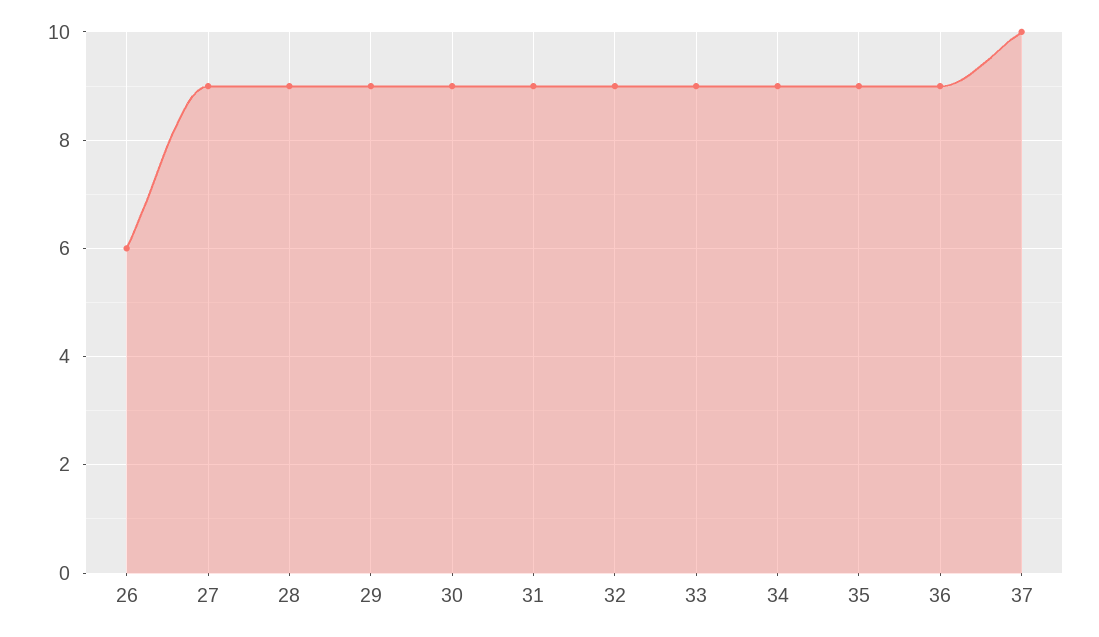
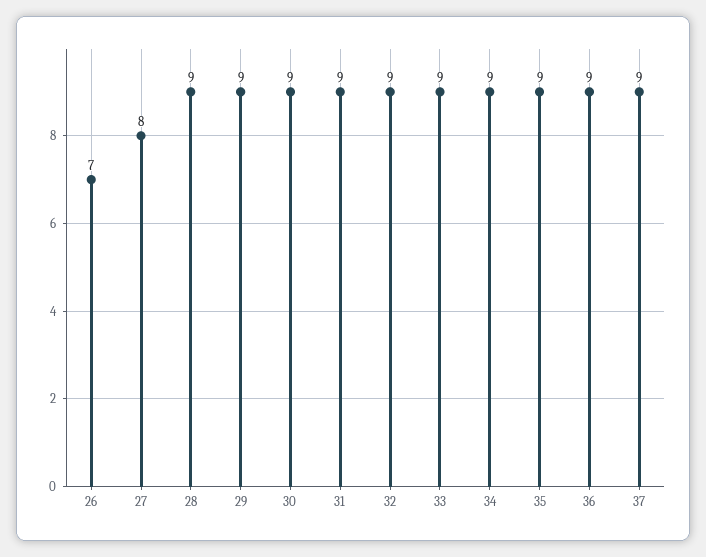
26: 6 -> 7
27: 9 -> 8
37: 10 -> 9

